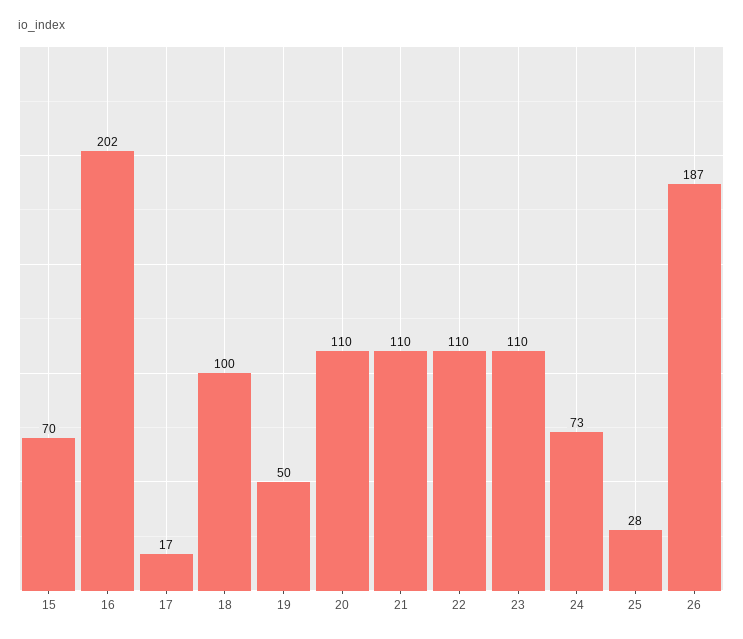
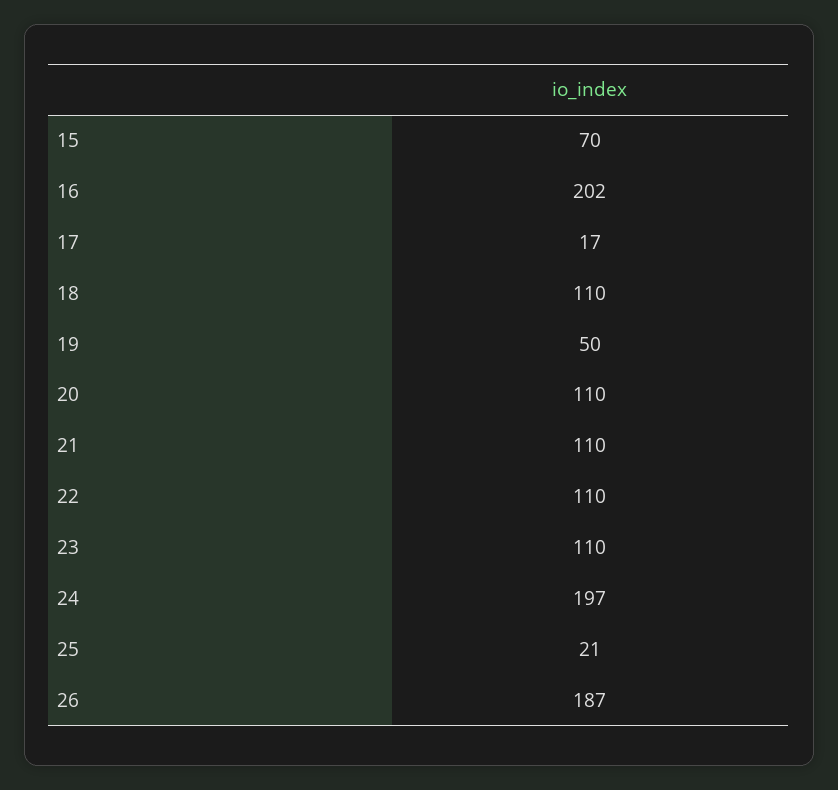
18: 100 -> 110
24: 73 -> 197
25: 28 -> 21

